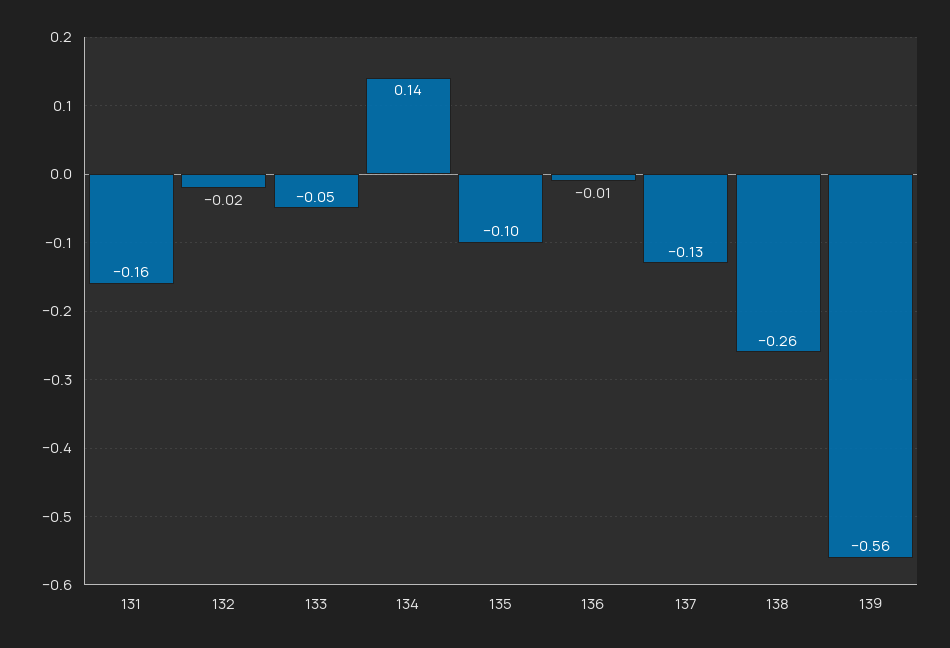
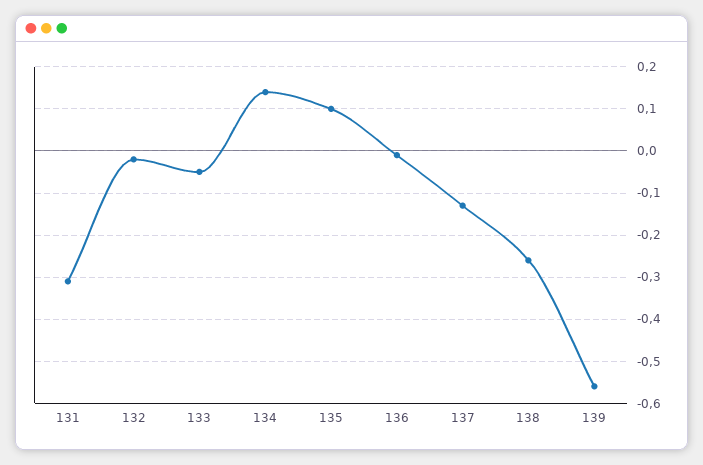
131: -0.16 -> -0.3
135: -0.1 -> 0.1

